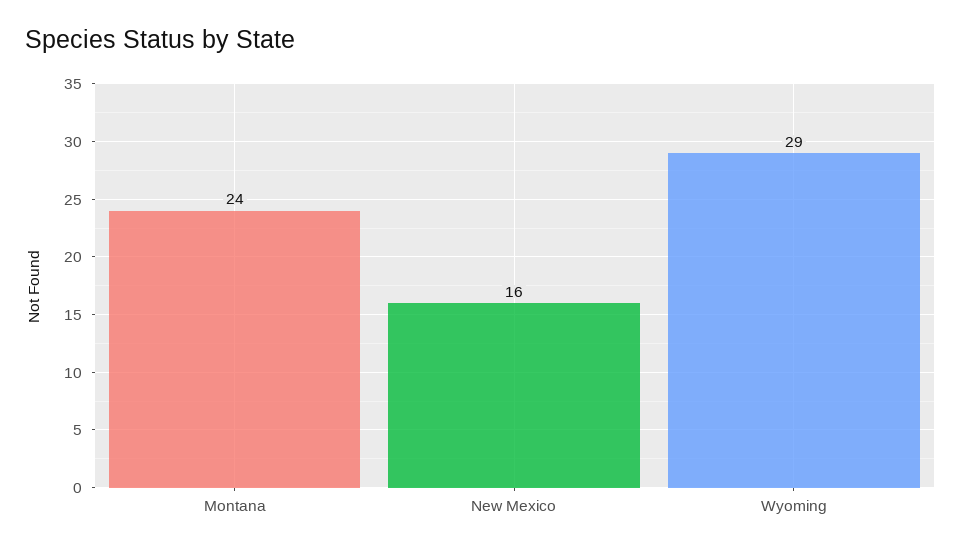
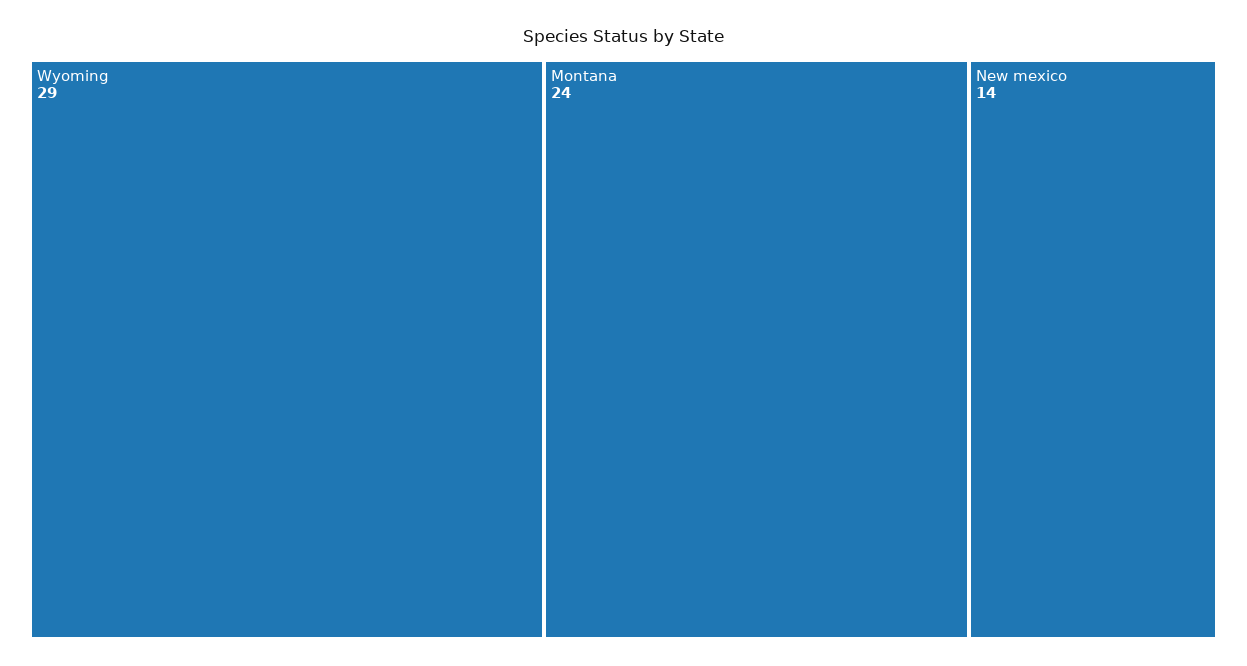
New Mexico: 16 -> 14

